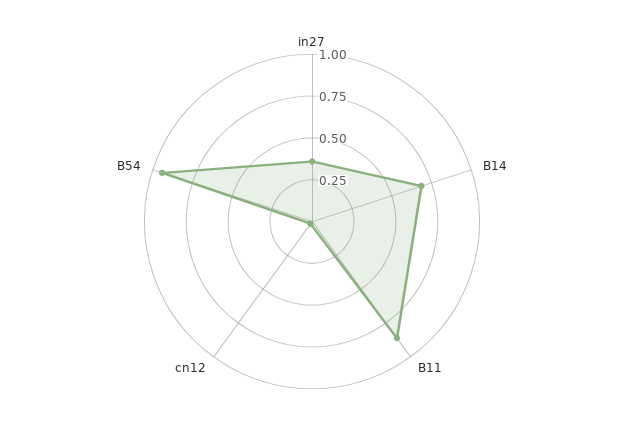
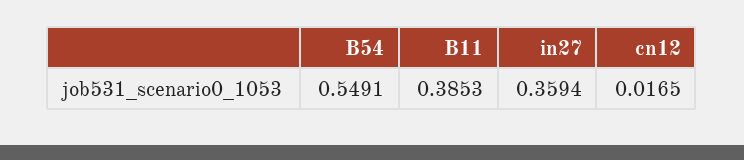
B14: 0.7 -> none
B11: 0.85 -> 0.3853
B54: 0.95 -> 0.5491

